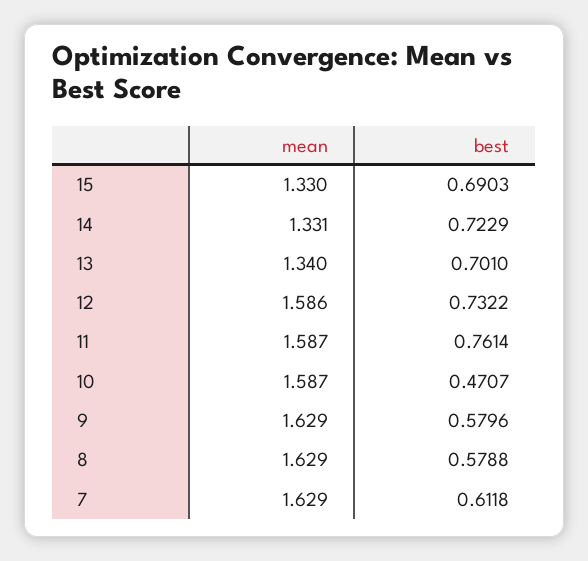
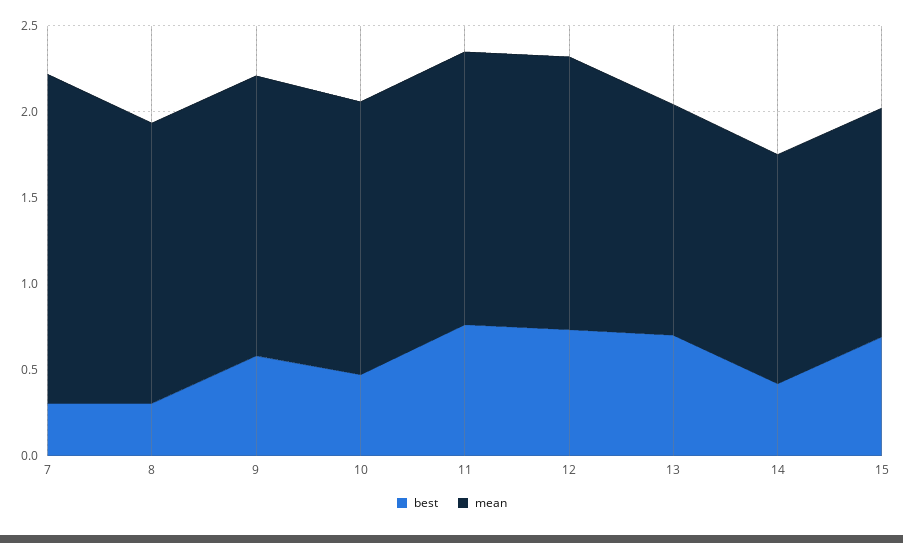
best, 14: 0.7229 -> 0.4
best, 8: 0.5788 -> 0.3
mean, 7: 1.629 -> 1.9
best, 7: 0.6118 -> 0.3

